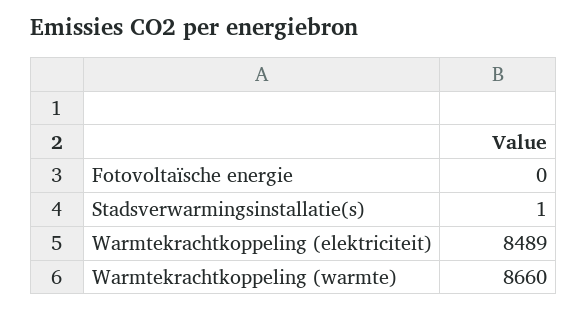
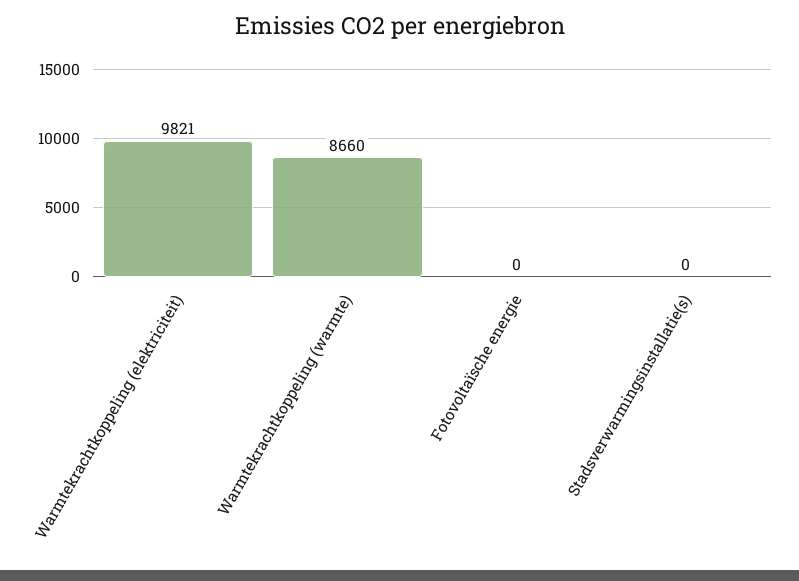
Stadsverwarmingsinstallatie(s): 1 -> 0
Warmtekrachtkoppeling (elektriciteit): 8489 -> 9821

